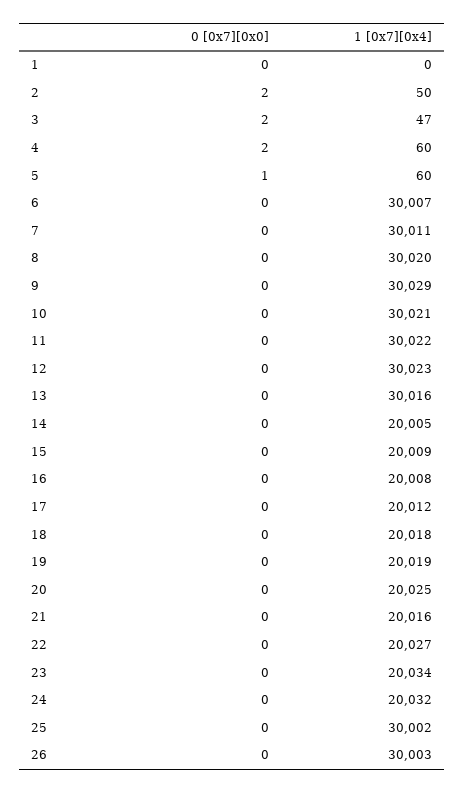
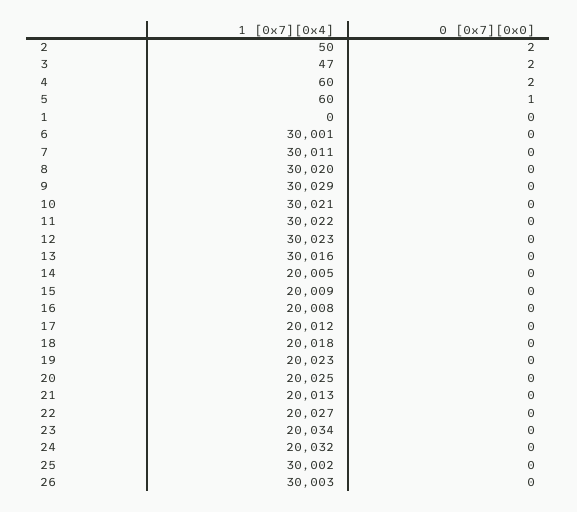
1 [0x7][0x4], 6: 30007 -> 30001
1 [0x7][0x4], 19: 20019 -> 20023
1 [0x7][0x4], 21: 20016 -> 20013

